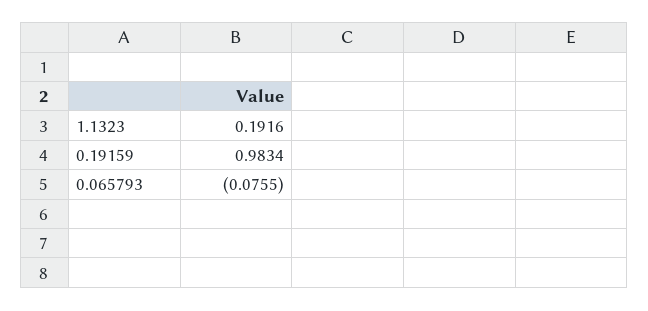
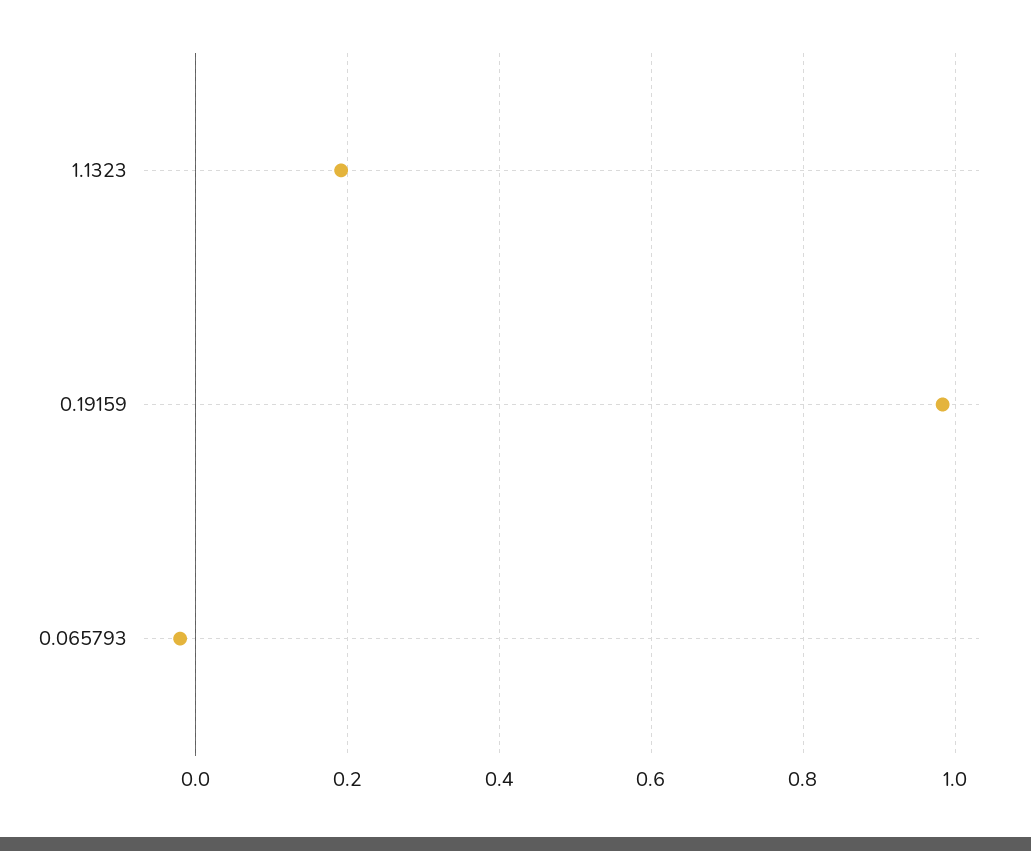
0.065793: -0.0755 -> -0.02

